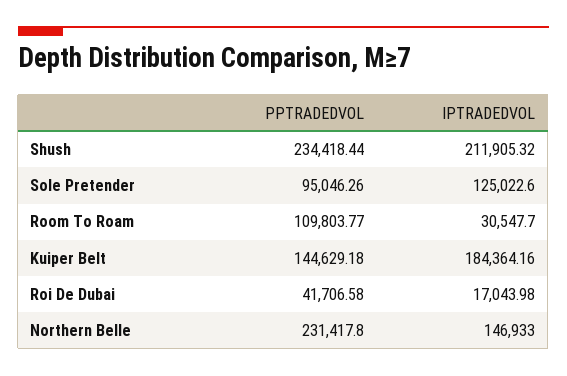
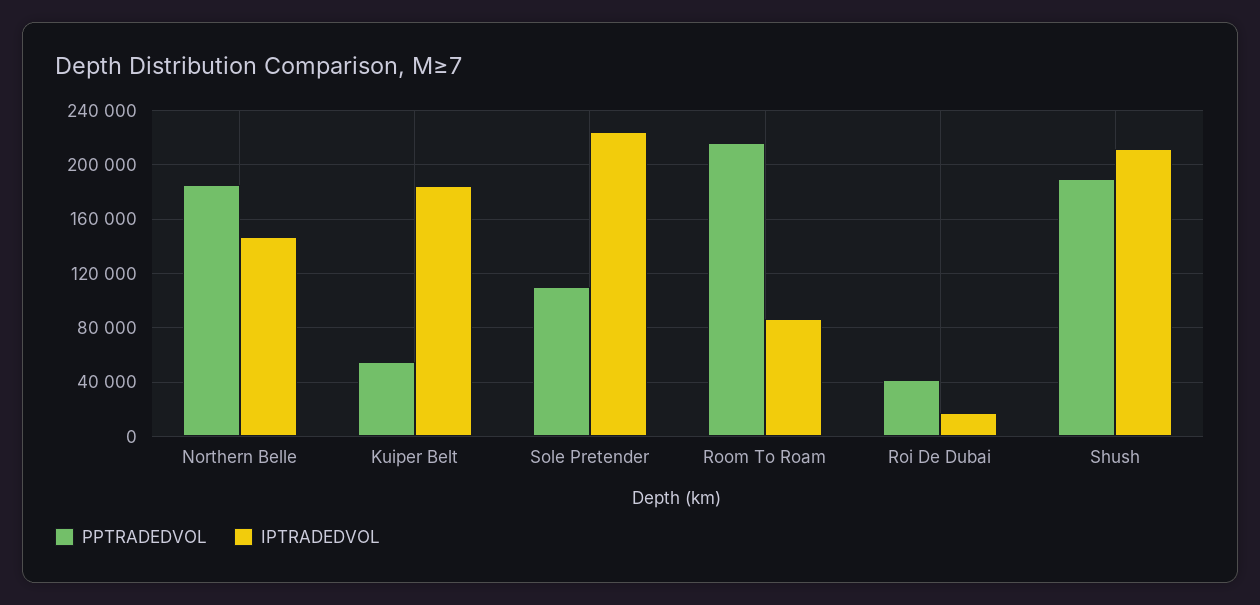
PPTRADEDVOL, Shush: 234418.44 -> 190000
PPTRADEDVOL, Sole Pretender: 95046.26 -> 110000
IPTRADEDVOL, Sole Pretender: 125022.6 -> 225000
PPTRADEDVOL, Room To Roam: 109803.77 -> 215000
IPTRADEDVOL, Room To Roam: 30547.7 -> 85000
PPTRADEDVOL, Kuiper Belt: 144629.18 -> 55000
PPTRADEDVOL, Northern Belle: 231417.8 -> 185000

